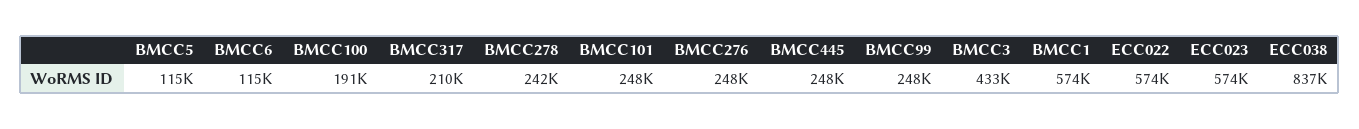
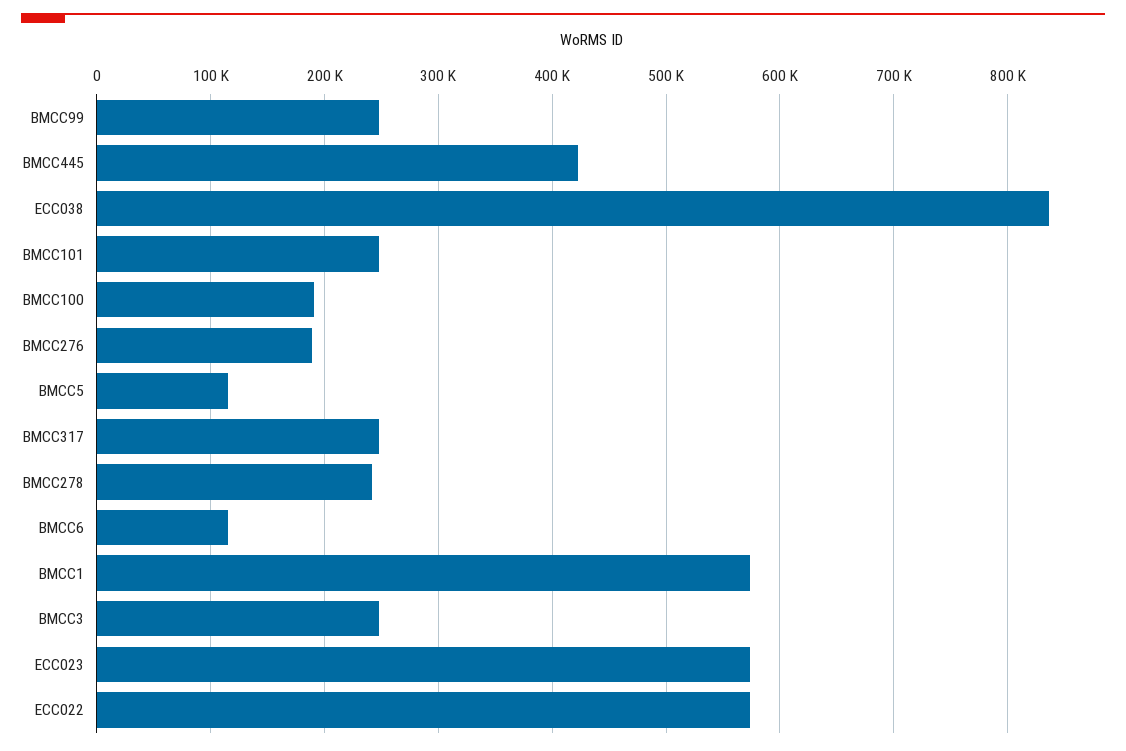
BMCC317: 210000 -> 250000
BMCC276: 248000 -> 190000
BMCC445: 248000 -> 420000
BMCC3: 433000 -> 250000

